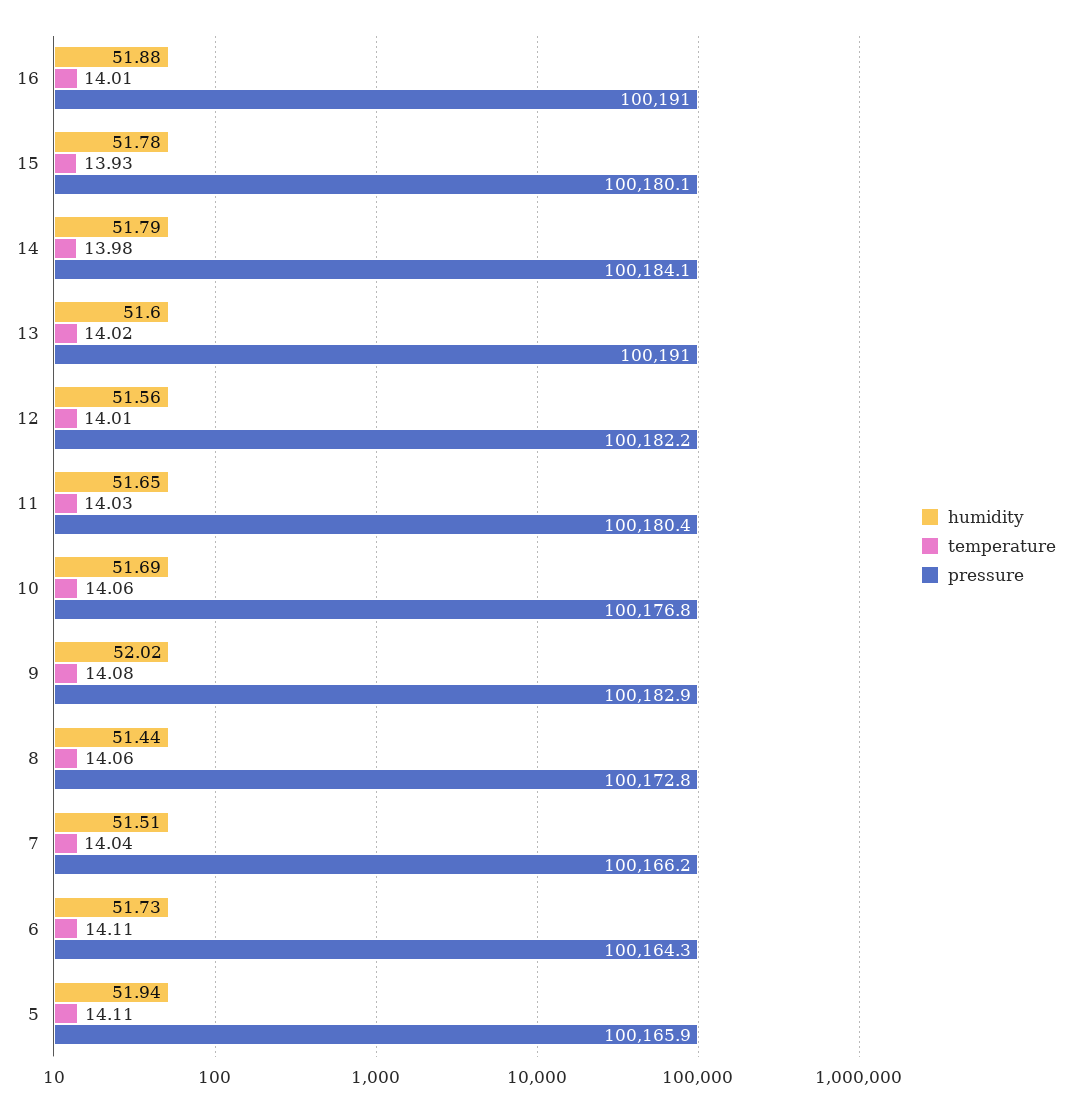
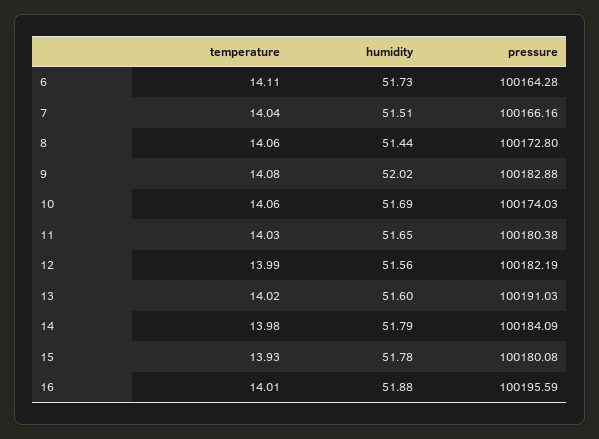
pressure, 16: 100191 -> 100195.59
temperature, 12: 14.01 -> 13.99
pressure, 10: 100176.8 -> 100174.03
humidity, 5: 51.94 -> none
temperature, 5: 14.11 -> none
pressure, 5: 100165.9 -> none

